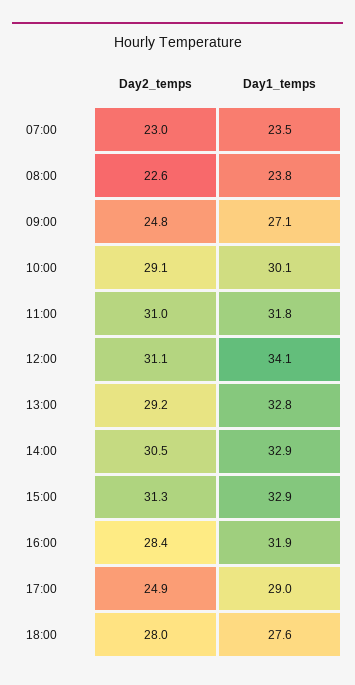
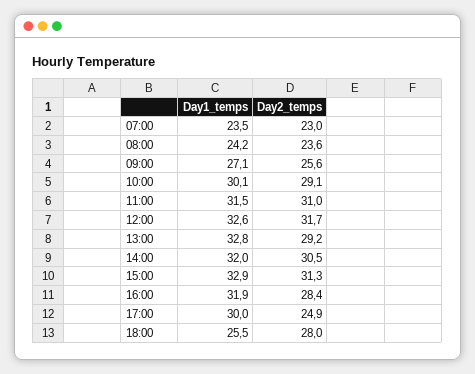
Day2_temps, 08:00: 22.6 -> 23.6
Day1_temps, 08:00: 23.8 -> 24.2
Day2_temps, 09:00: 24.8 -> 25.6
Day1_temps, 11:00: 31.8 -> 31.5
Day2_temps, 12:00: 31.1 -> 31.7
Day1_temps, 12:00: 34.1 -> 32.6
Day1_temps, 14:00: 32.9 -> 32
Day1_temps, 17:00: 29 -> 30
Day1_temps, 18:00: 27.6 -> 25.5

